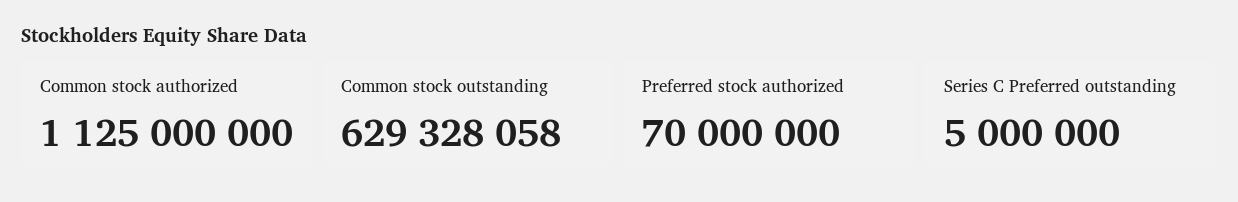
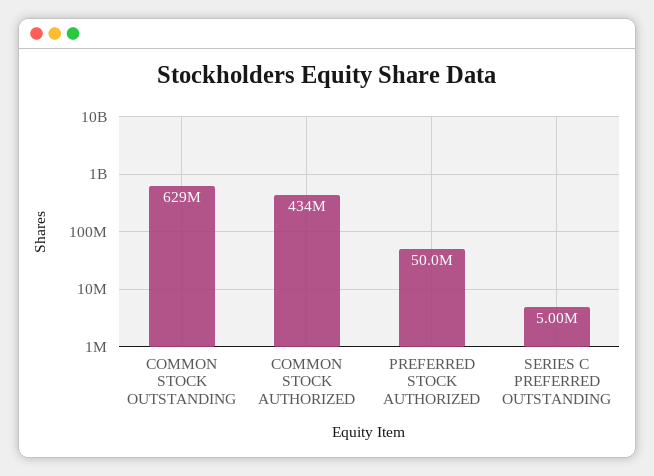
Common stock authorized: 1125000000 -> 434000000
Preferred stock authorized: 70000000 -> 50000000

